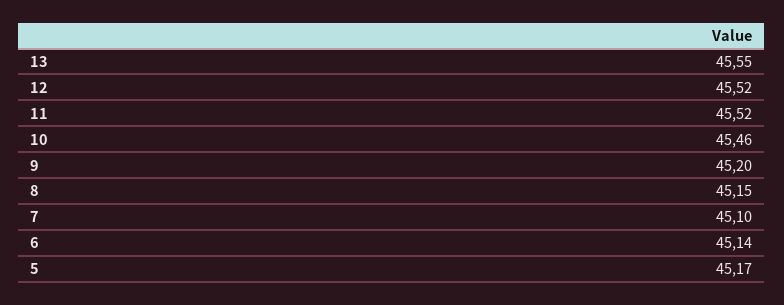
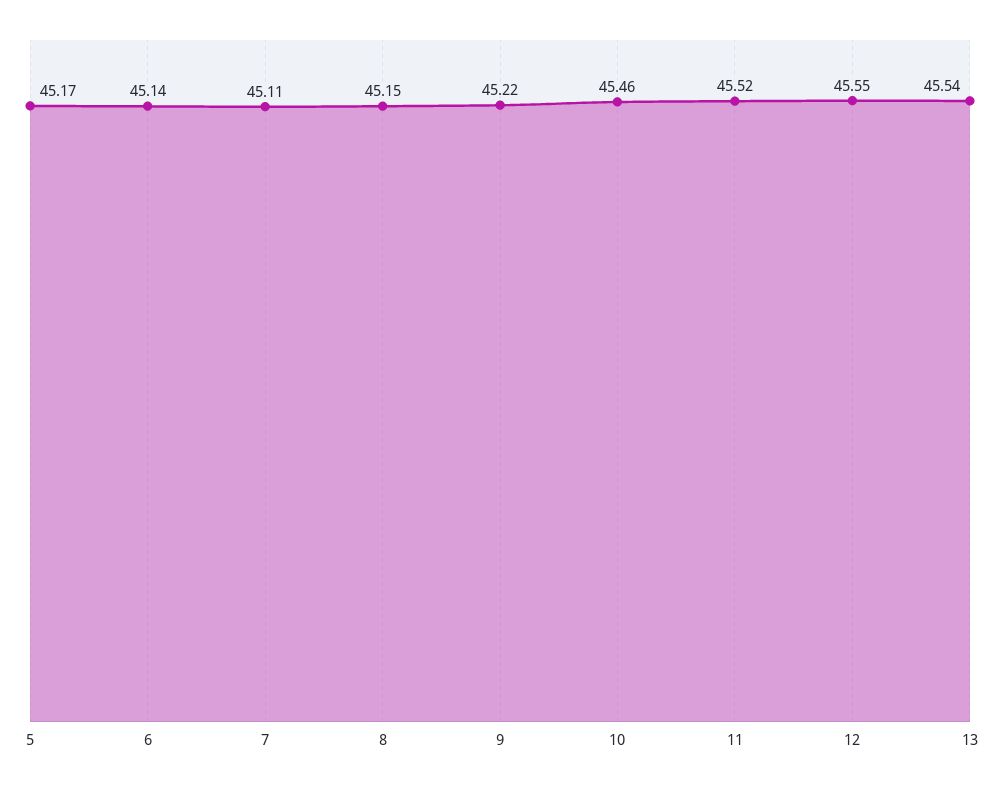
13: 45.55 -> 45.54
12: 45.52 -> 45.55
9: 45.2 -> 45.22
7: 45.1 -> 45.11

